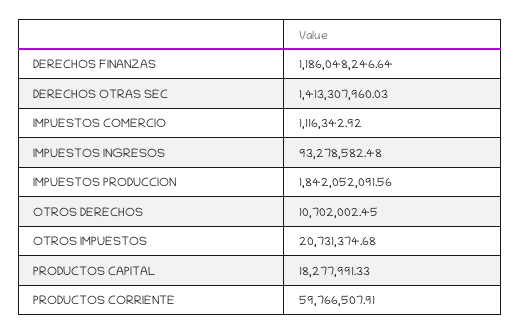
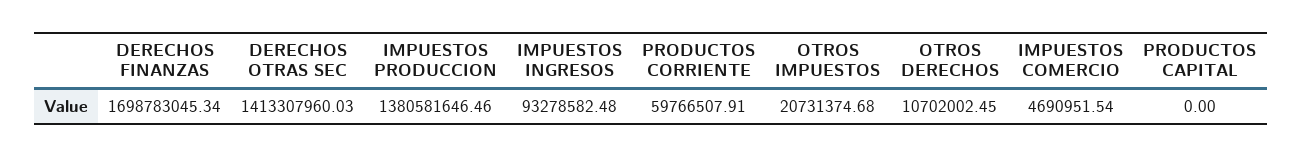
DERECHOS FINANZAS: 1186048246.64 -> 1698783045.34
IMPUESTOS COMERCIO: 1116342.92 -> 4690951.54
IMPUESTOS PRODUCCION: 1842052091.56 -> 1380581646.46
PRODUCTOS CAPITAL: 18277991.33 -> 0

